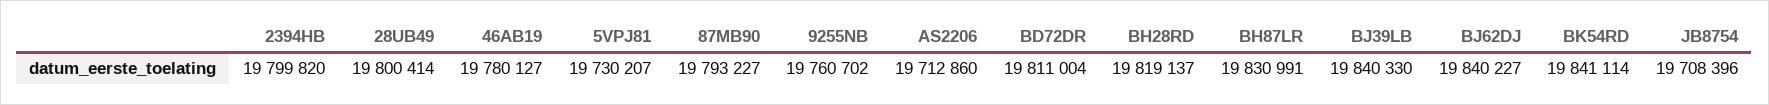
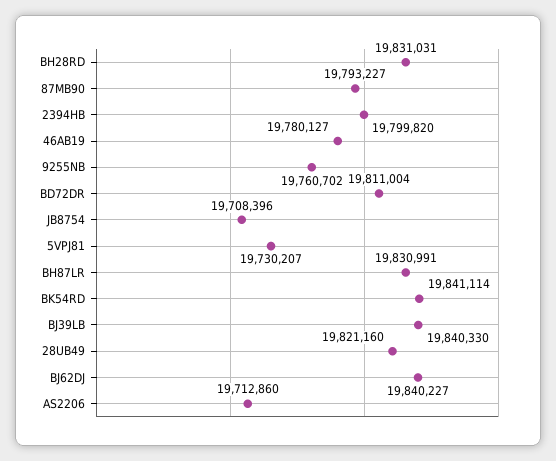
28UB49: 19800414 -> 19821160
BH28RD: 19819137 -> 19831031

